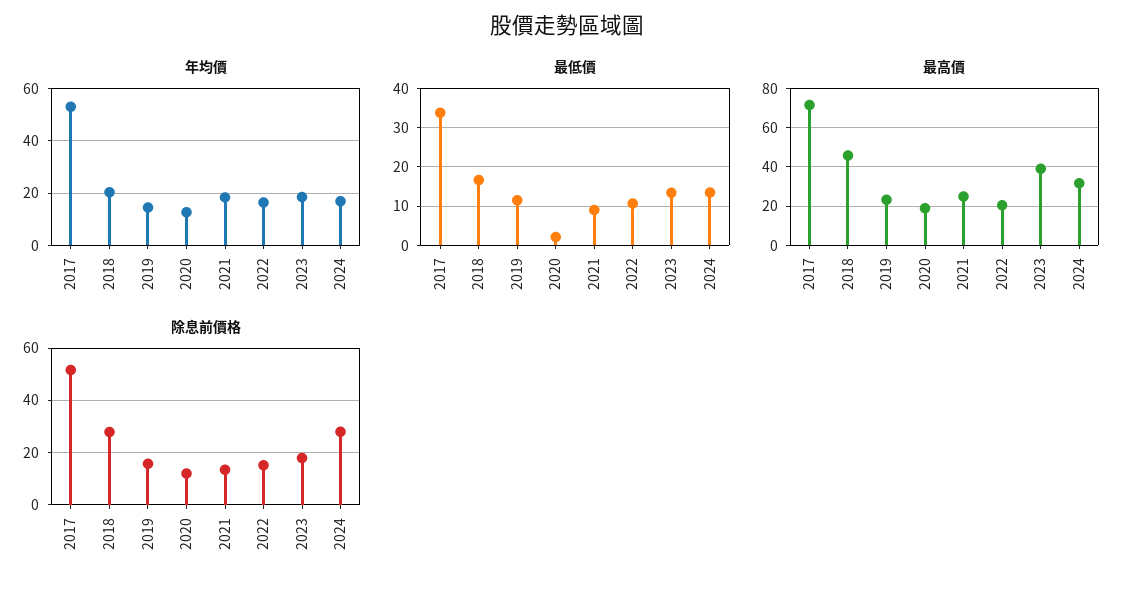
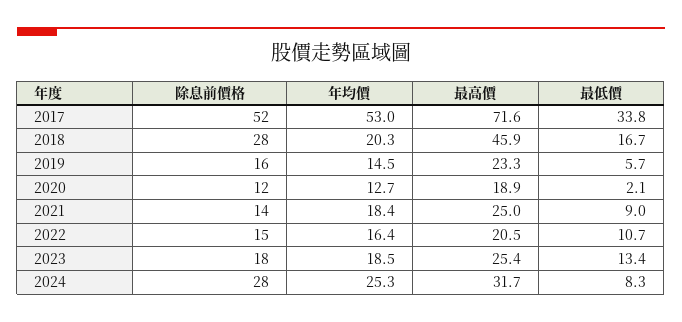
年均價, 2024: 17.5 -> 25.3
最低價, 2019: 12 -> 5.7
最低價, 2024: 14 -> 8.3
最高價, 2023: 40 -> 25.4

